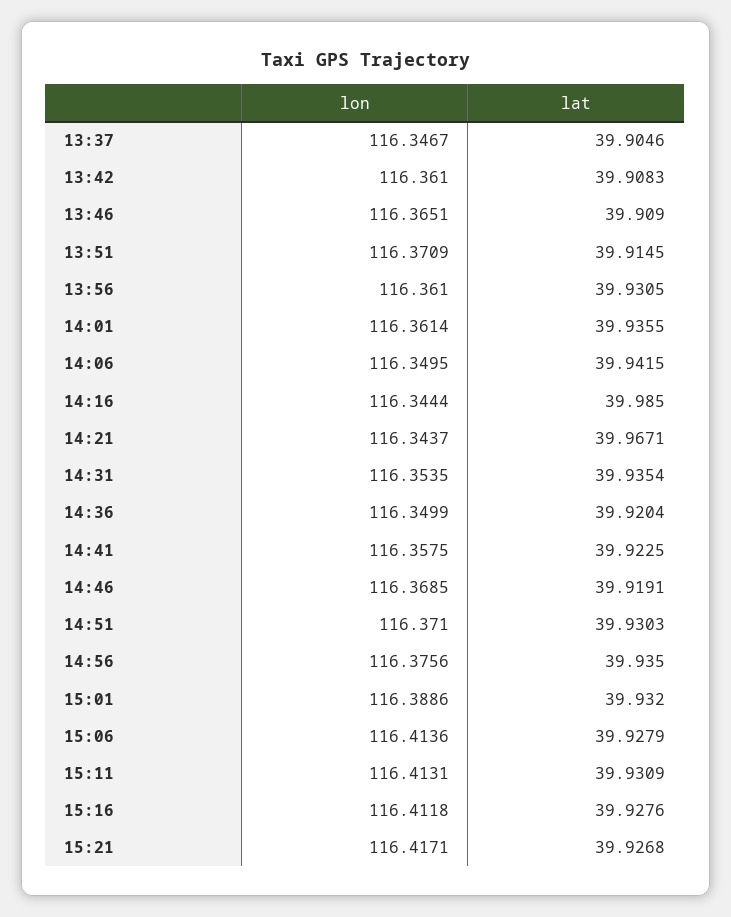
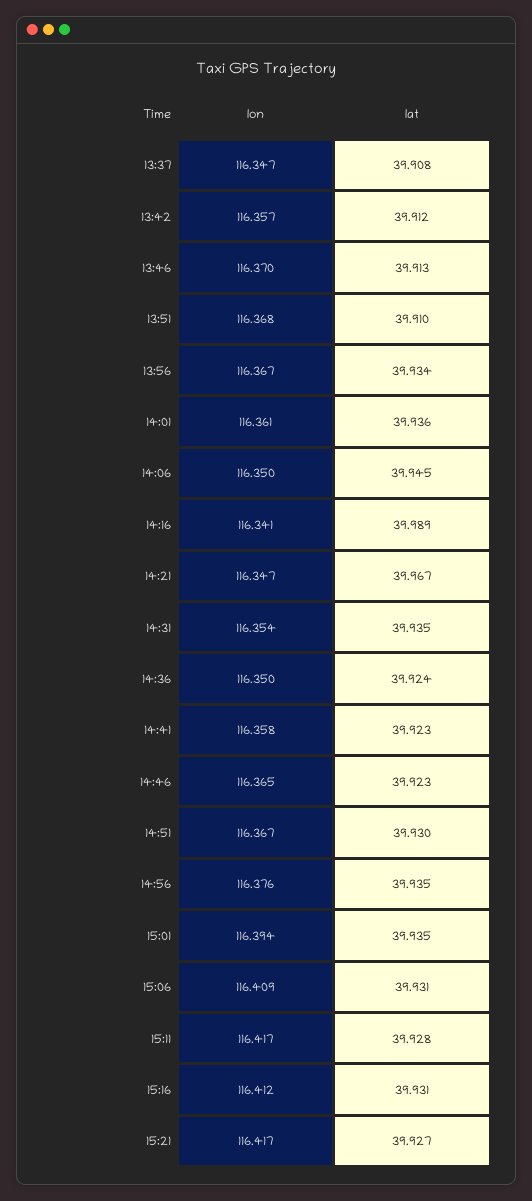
lat, 13:37: 39.9046 -> 39.908
lon, 13:42: 116.361 -> 116.357
lat, 13:42: 39.9083 -> 39.912
lon, 13:46: 116.3651 -> 116.37
lat, 13:46: 39.909 -> 39.913
lon, 13:51: 116.3709 -> 116.368
lat, 13:51: 39.9145 -> 39.91
lon, 13:56: 116.361 -> 116.367
lat, 13:56: 39.9305 -> 39.934
lat, 14:06: 39.9415 -> 39.945
lon, 14:16: 116.3444 -> 116.341
lat, 14:16: 39.985 -> 39.989
lon, 14:21: 116.3437 -> 116.347
lat, 14:36: 39.9204 -> 39.924
lon, 14:46: 116.3685 -> 116.365
lat, 14:46: 39.9191 -> 39.923
lon, 14:51: 116.371 -> 116.367
lon, 15:01: 116.3886 -> 116.394
lat, 15:01: 39.932 -> 39.935
lon, 15:06: 116.4136 -> 116.409
lat, 15:06: 39.9279 -> 39.931
lon, 15:11: 116.4131 -> 116.417
lat, 15:11: 39.9309 -> 39.928
lat, 15:16: 39.9276 -> 39.931

